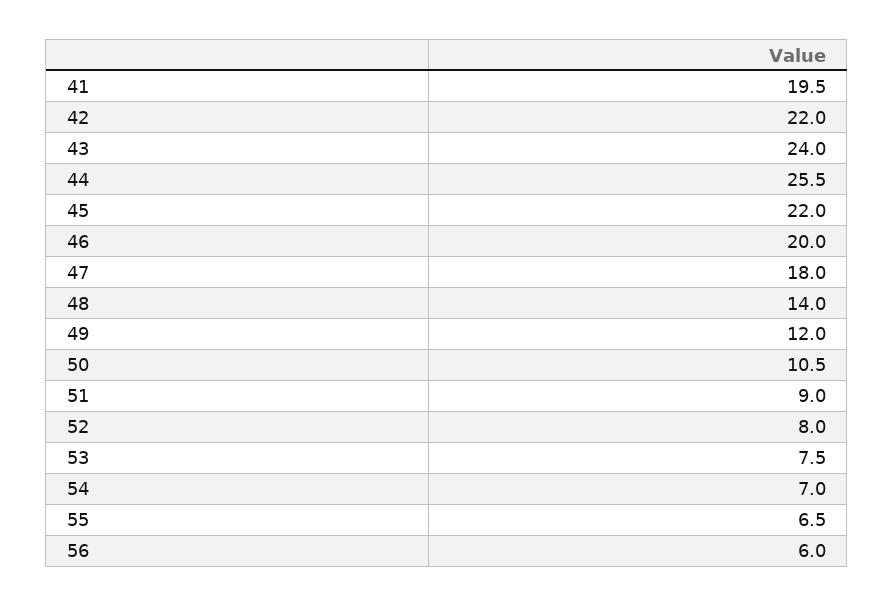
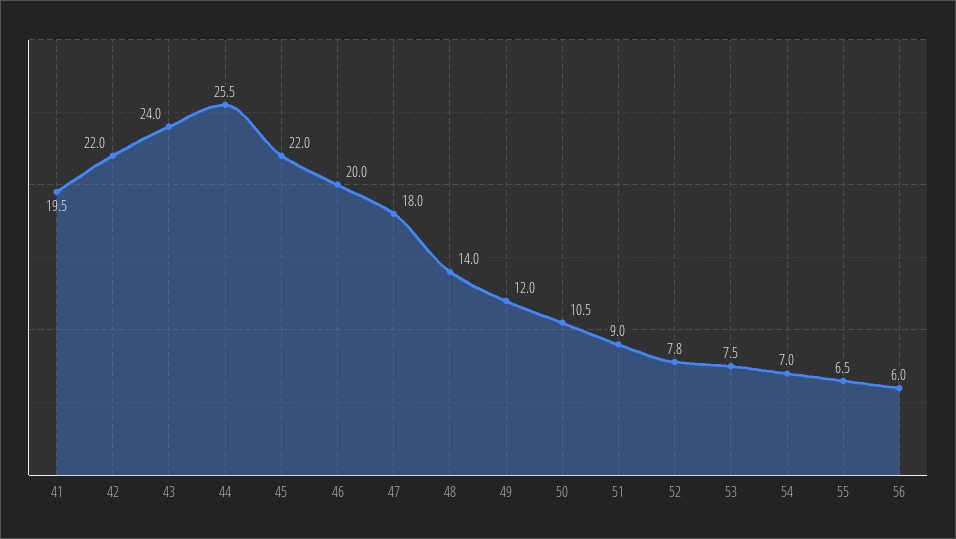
52: 8 -> 7.8

